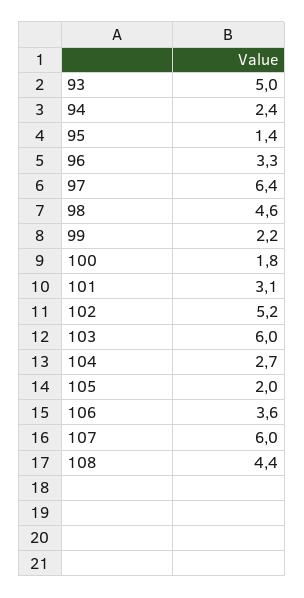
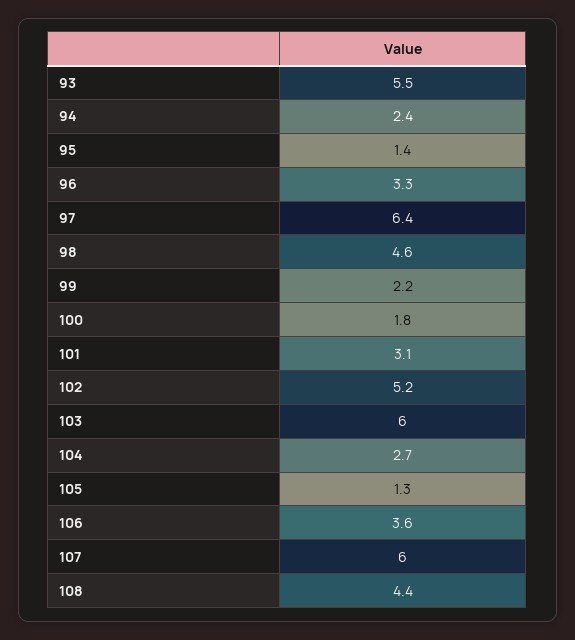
93: 5 -> 5.5
105: 2 -> 1.3

